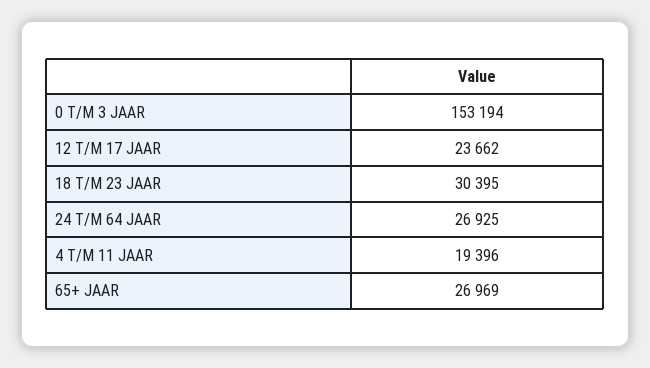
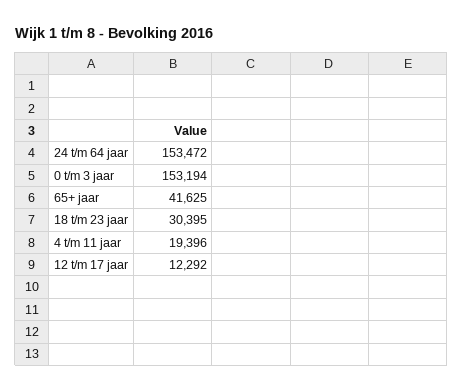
12 T/M 17 JAAR: 23662 -> 12292
24 T/M 64 JAAR: 26925 -> 153472
65+ JAAR: 26969 -> 41625

